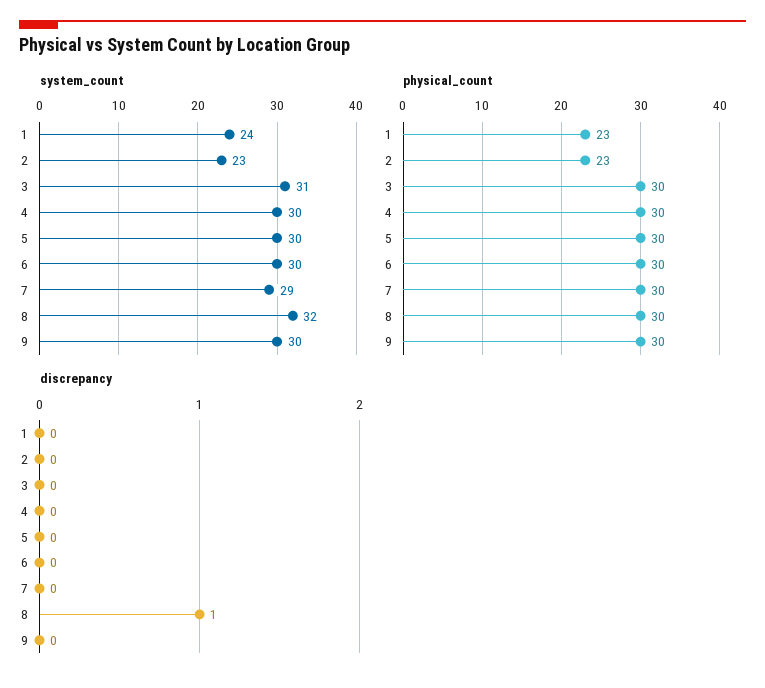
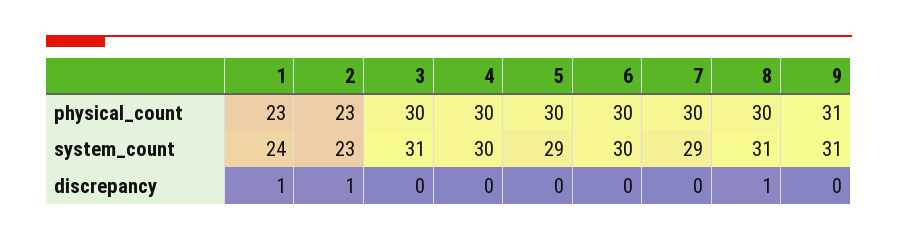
system_count, 5: 30 -> 29
system_count, 8: 32 -> 31
system_count, 9: 30 -> 31
physical_count, 9: 30 -> 31
discrepancy, 1: 0 -> 1
discrepancy, 2: 0 -> 1

